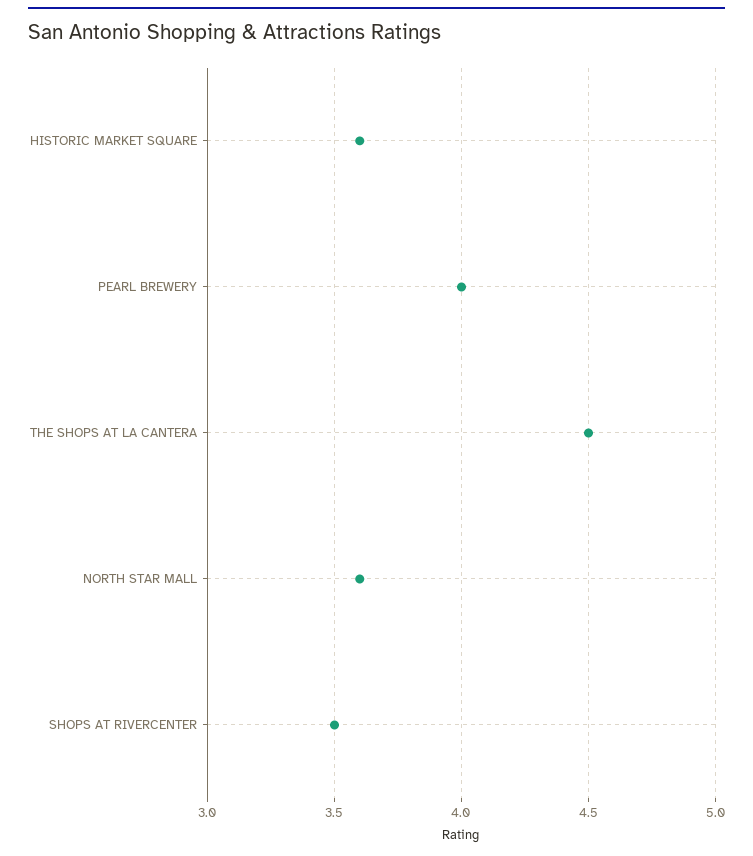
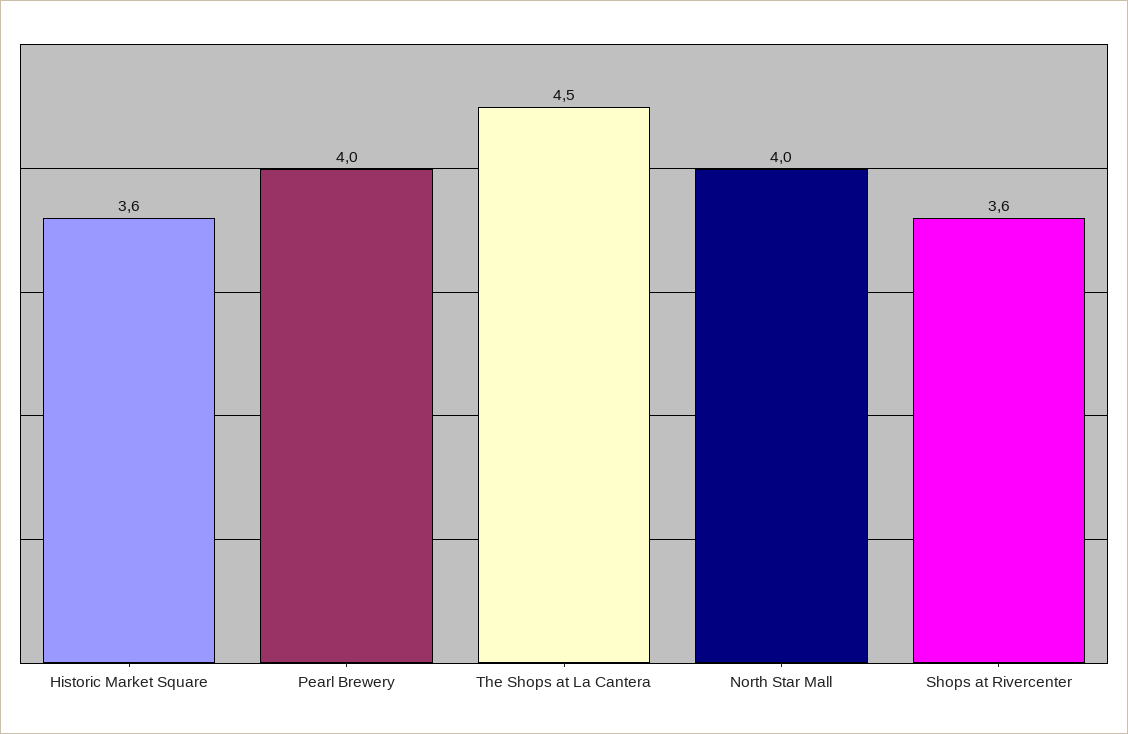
NORTH STAR MALL: 3.6 -> 4
SHOPS AT RIVERCENTER: 3.5 -> 3.6

